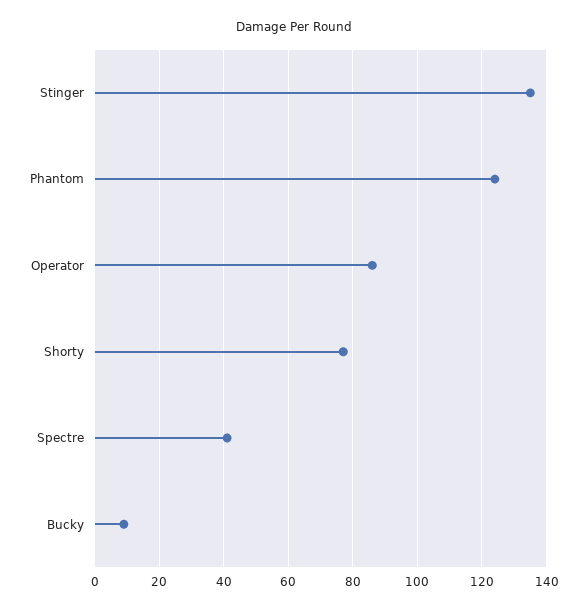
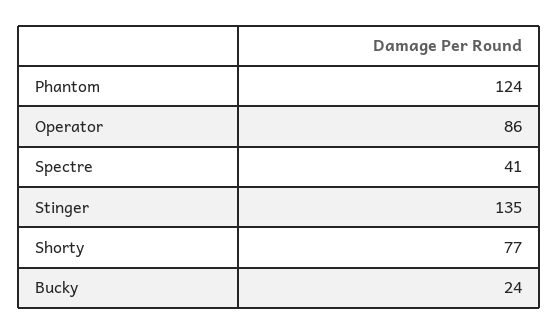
Bucky: 10 -> 24

